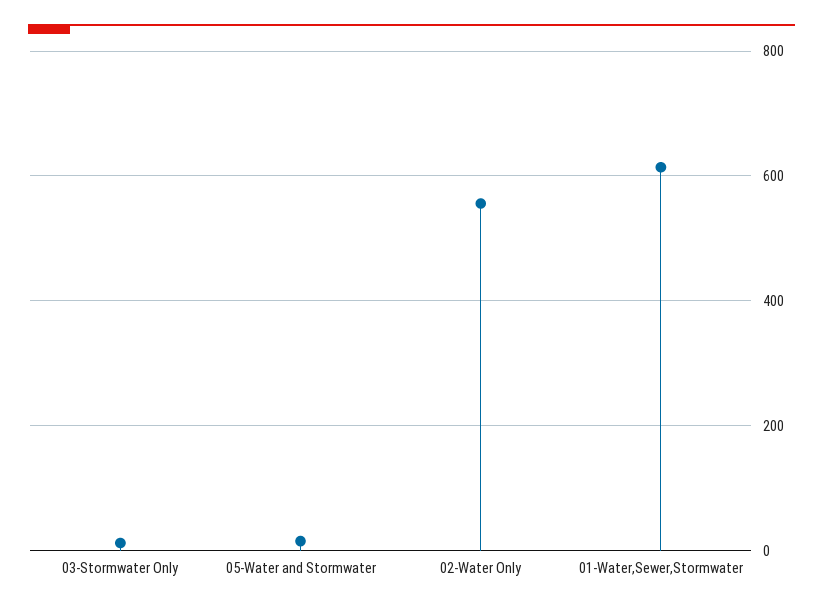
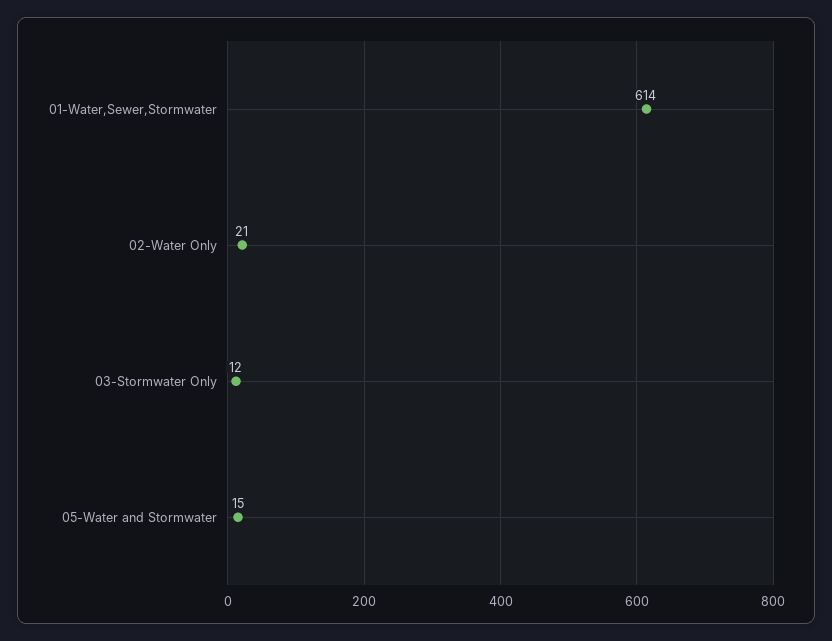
02-Water Only: 560 -> 21

